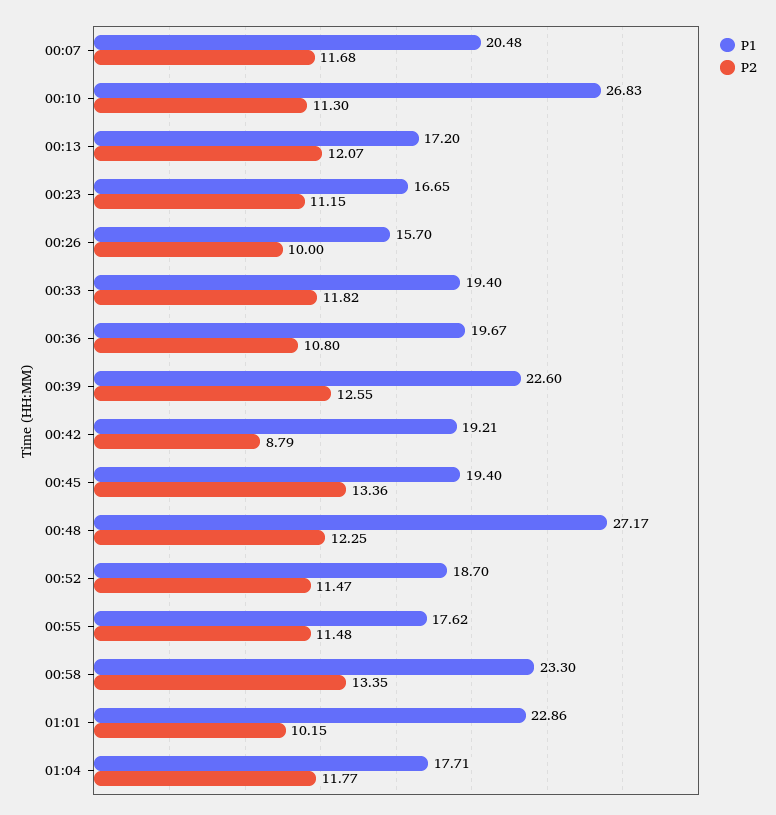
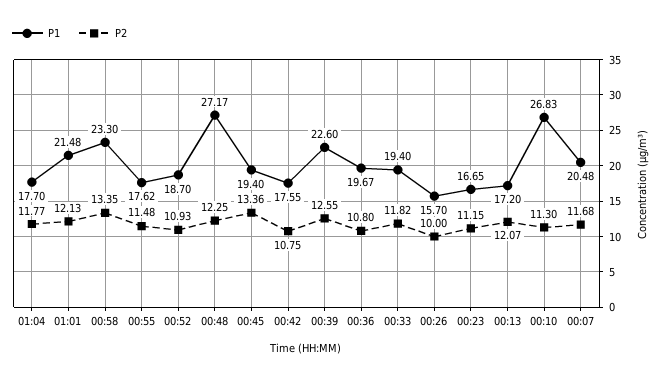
P1, 00:42: 19.21 -> 17.55
P2, 00:42: 8.79 -> 10.75
P2, 00:52: 11.47 -> 10.93
P1, 01:01: 22.86 -> 21.48
P2, 01:01: 10.15 -> 12.13
P1, 01:04: 17.71 -> 17.7

